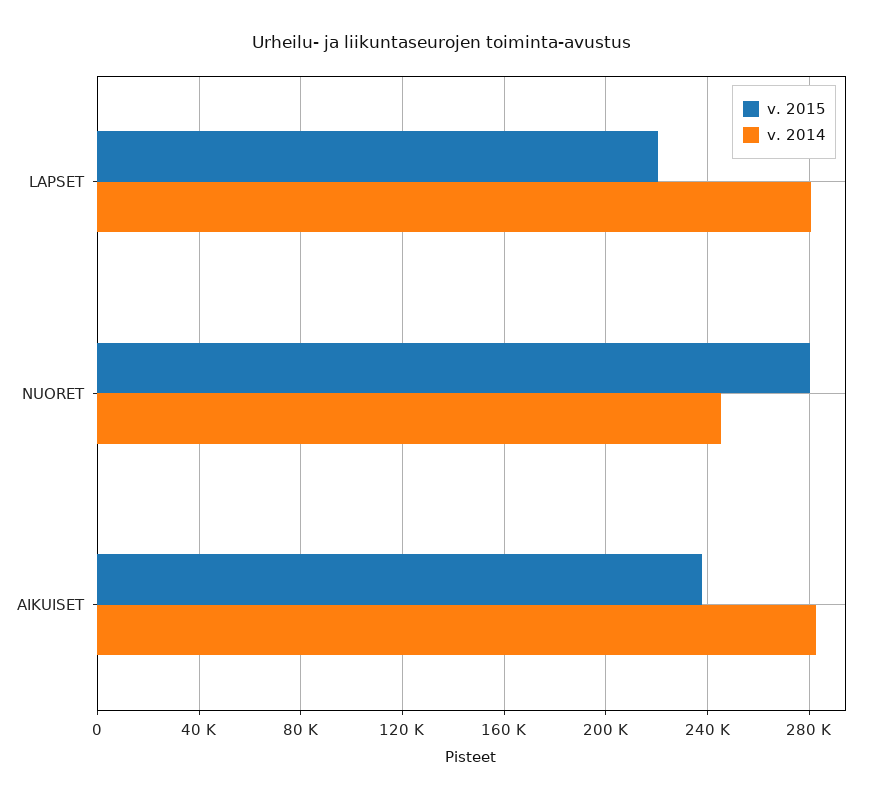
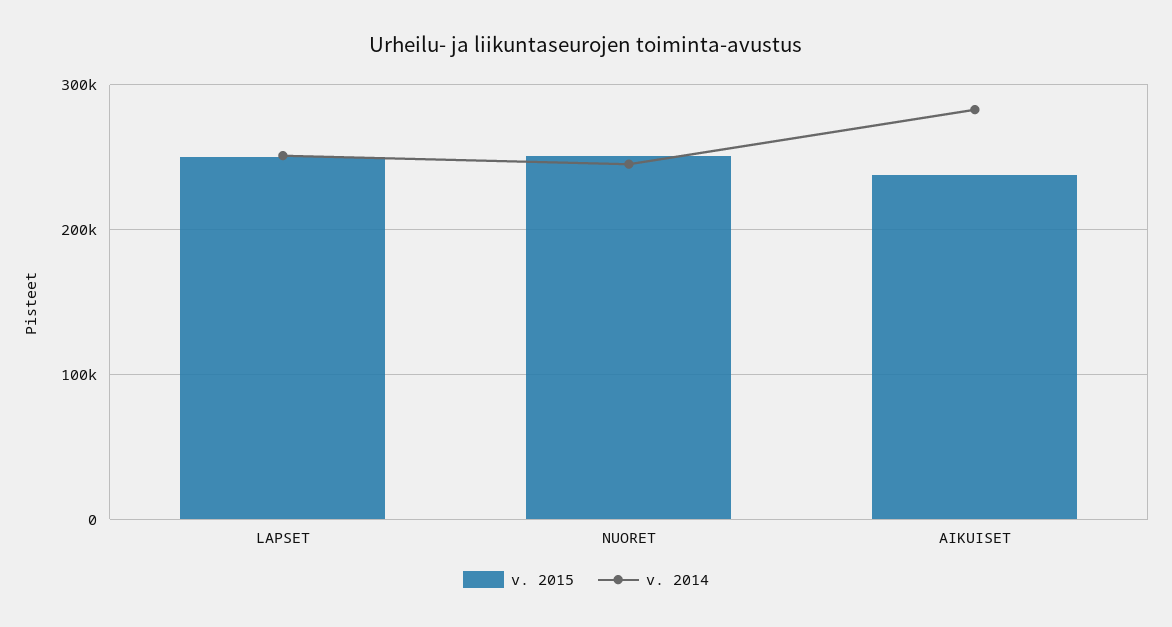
v. 2015, LAPSET: 220000 -> 250000
v. 2014, LAPSET: 280000 -> 250000
v. 2015, NUORET: 280000 -> 250000

